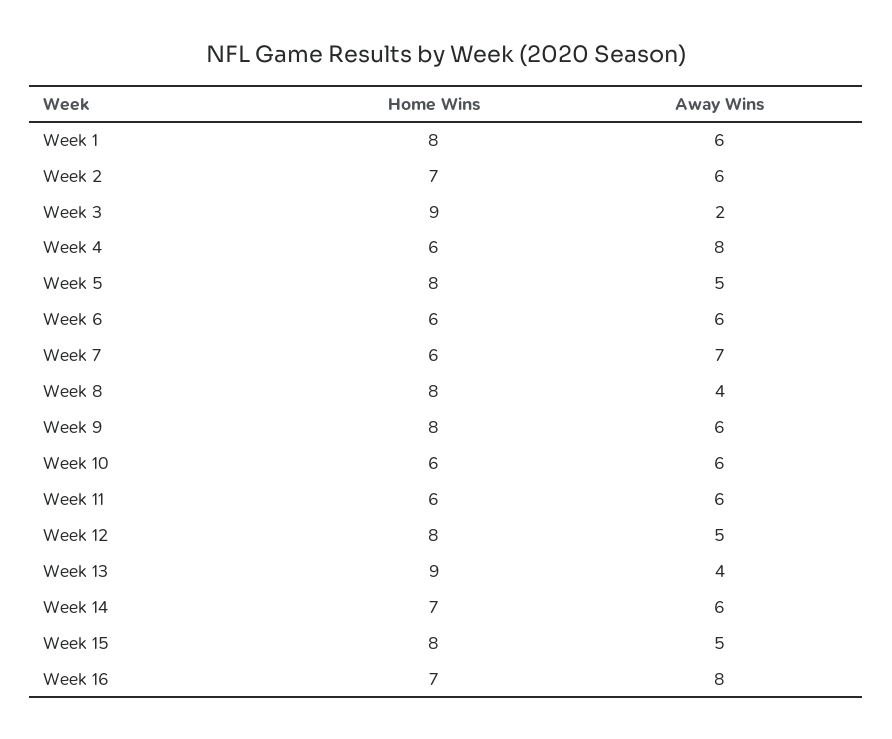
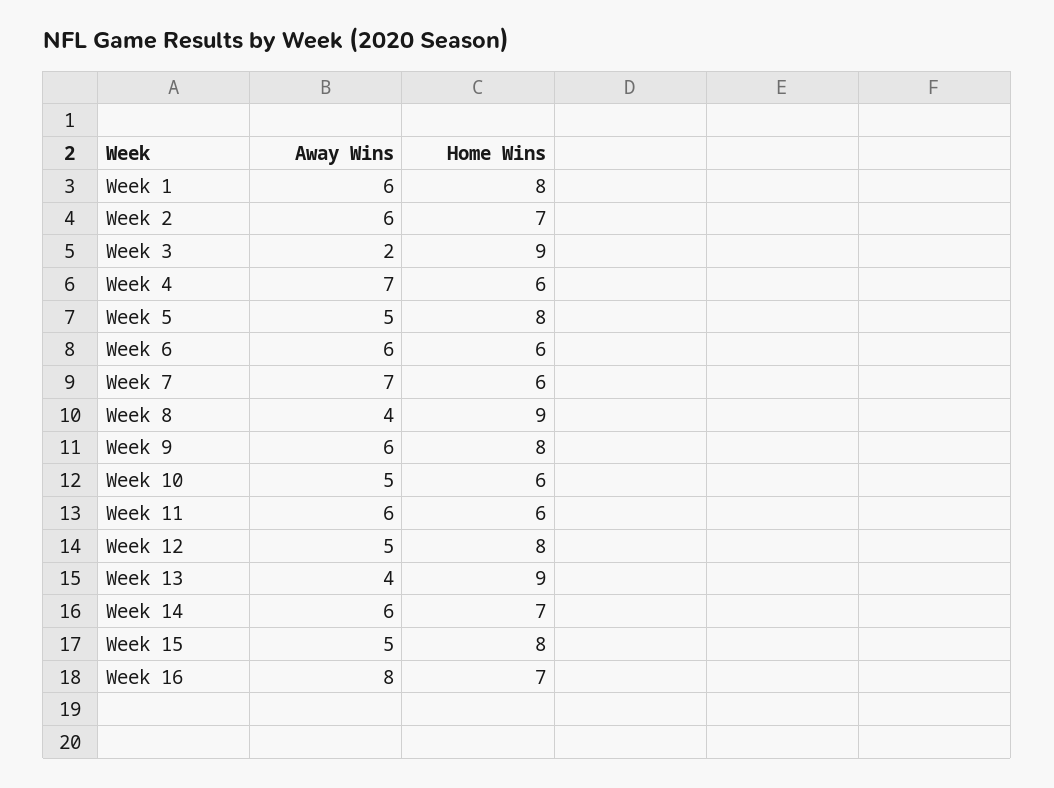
Away Wins, Week 4: 8 -> 7
Home Wins, Week 8: 8 -> 9
Away Wins, Week 10: 6 -> 5

